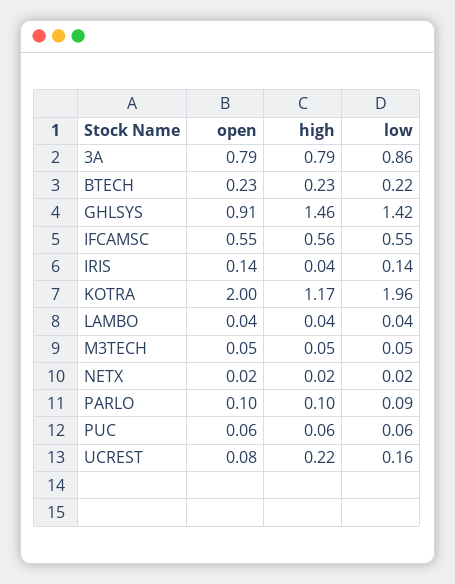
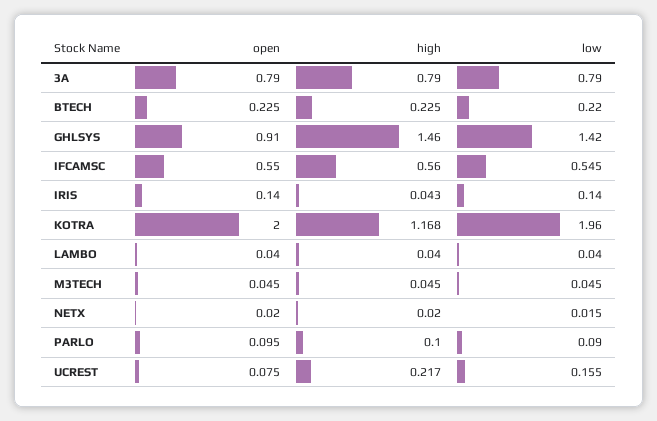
low, 3A: 0.86 -> 0.79
open, PUC: 0.06 -> none
high, PUC: 0.06 -> none
low, PUC: 0.06 -> none

